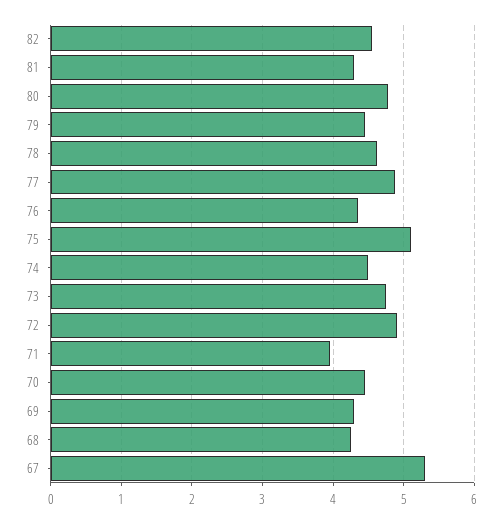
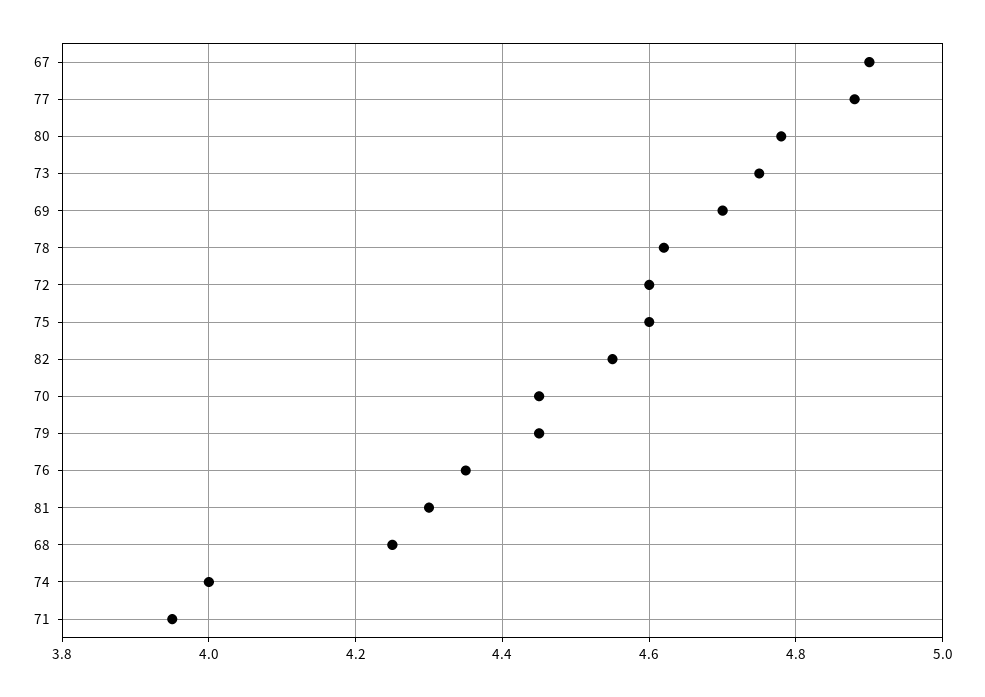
75: 5.1 -> 4.6
74: 4.5 -> 4
72: 4.9 -> 4.6
69: 4.3 -> 4.7
67: 5.3 -> 4.9

